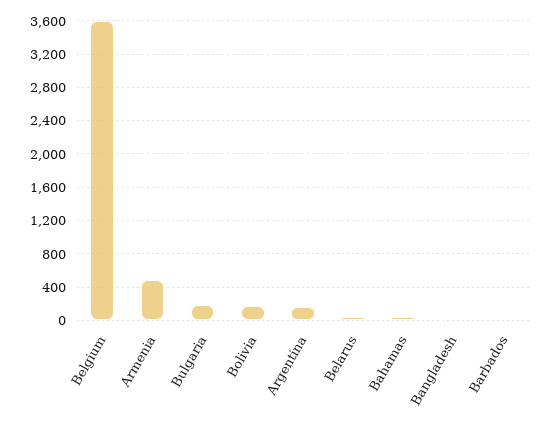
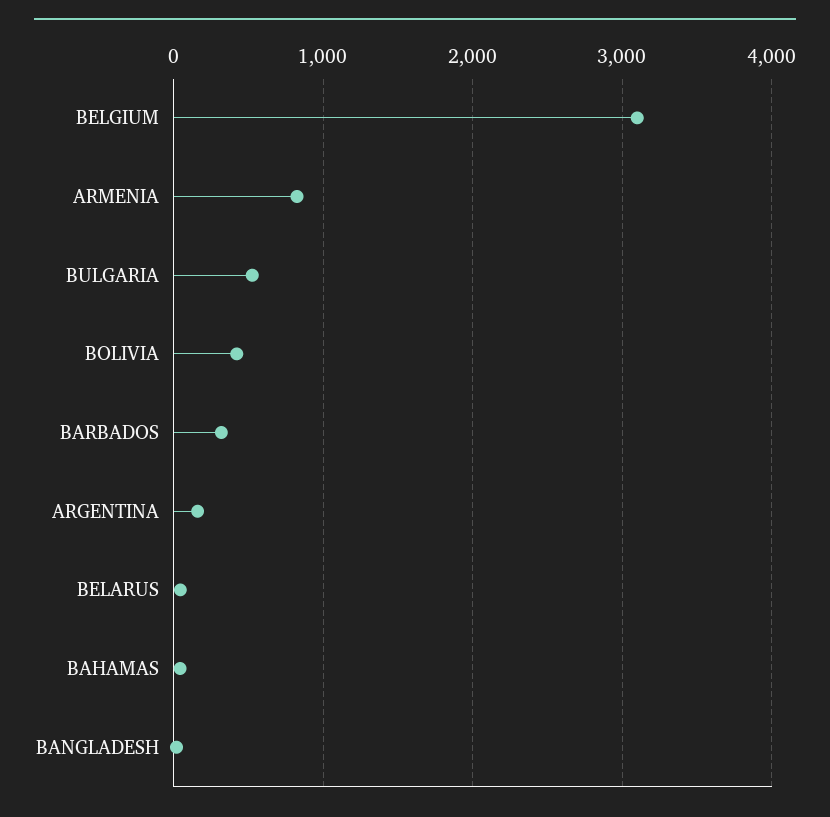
Belgium: 3600 -> 3100
Armenia: 500 -> 800
Bulgaria: 200 -> 500
Bolivia: 200 -> 400
Barbados: 0 -> 300

